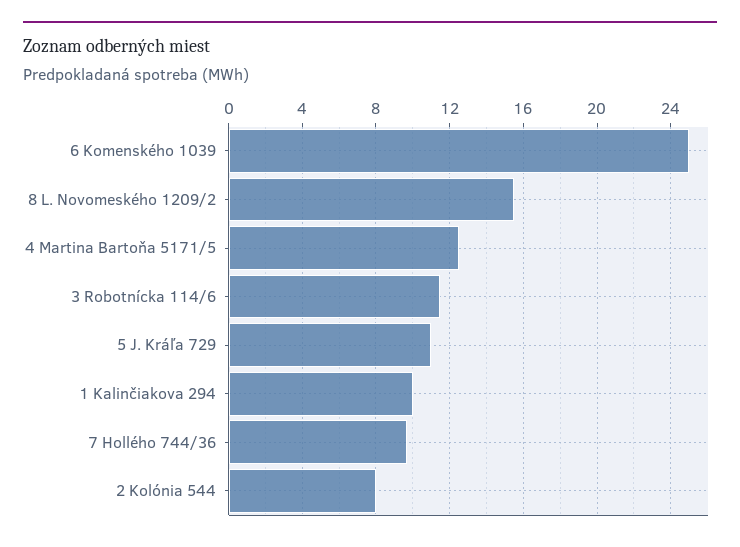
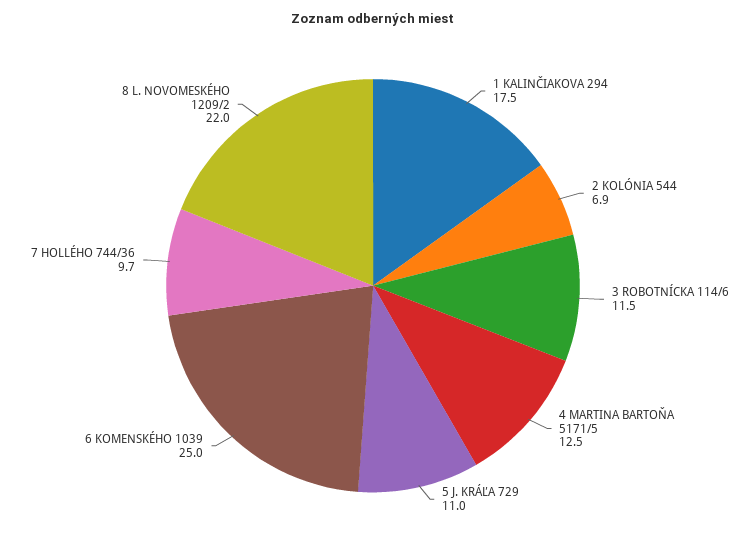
8 L. Novomeského 1209/2: 15.5 -> 22
1 Kalinčiakova 294: 10 -> 17.5
2 Kolónia 544: 8 -> 6.9

